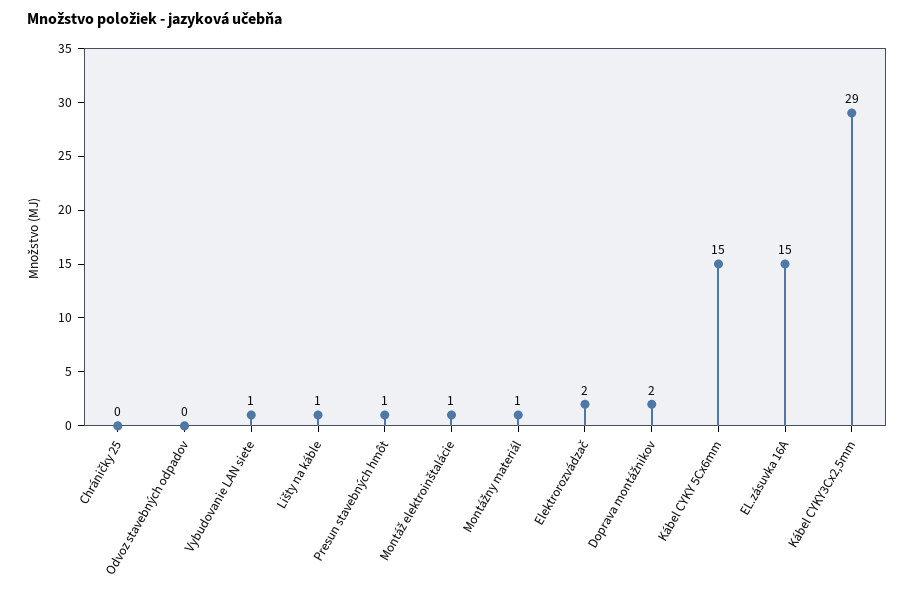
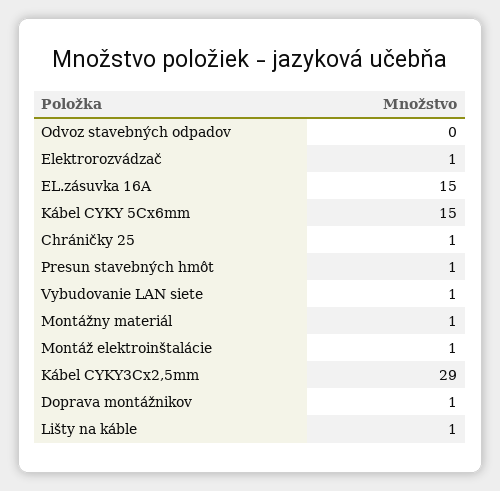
Chráničky 25: 0 -> 1
Elektrorozvádzač: 2 -> 1
Doprava montážnikov: 2 -> 1

